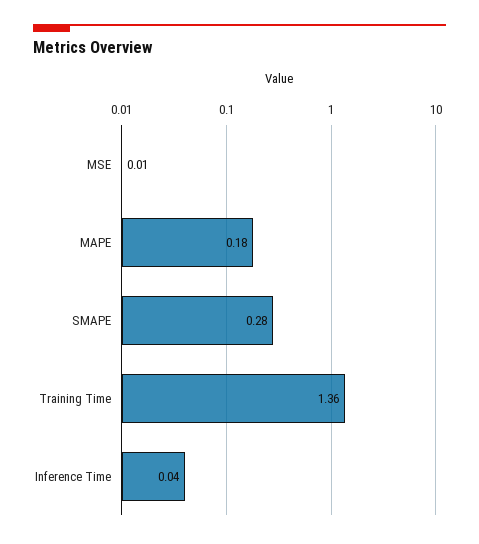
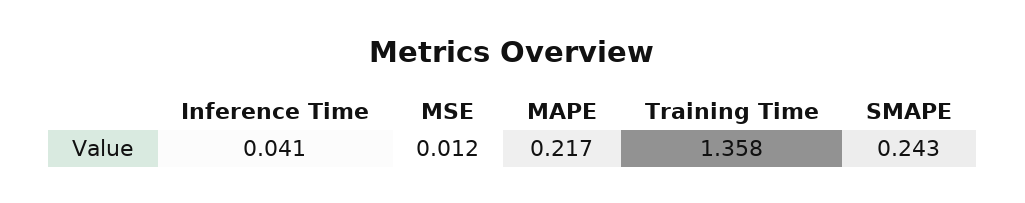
MAPE: 0.18 -> 0.217
SMAPE: 0.28 -> 0.243

